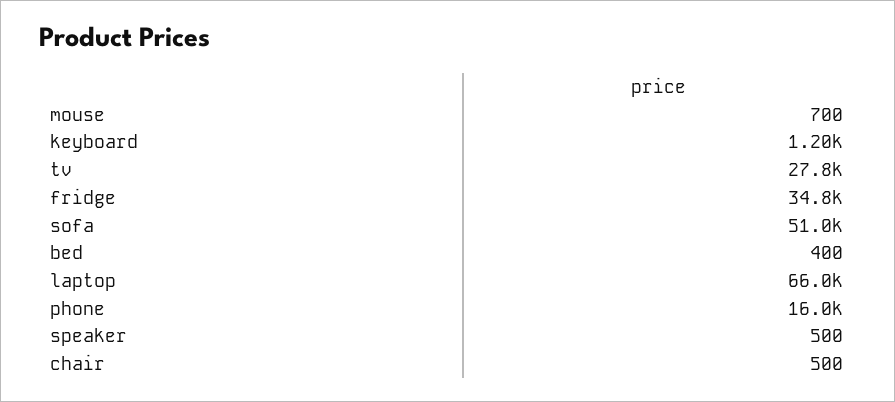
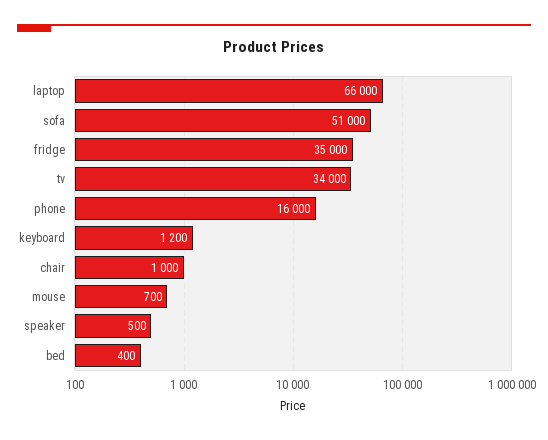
tv: 27800 -> 34000
fridge: 34800 -> 35000
chair: 500 -> 1000

